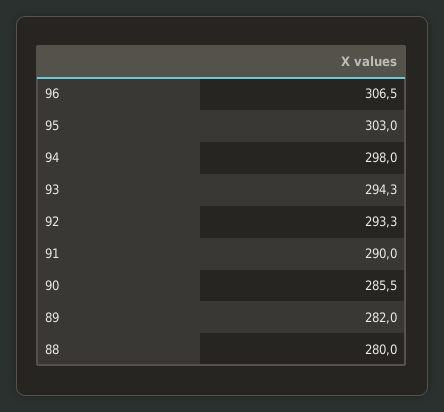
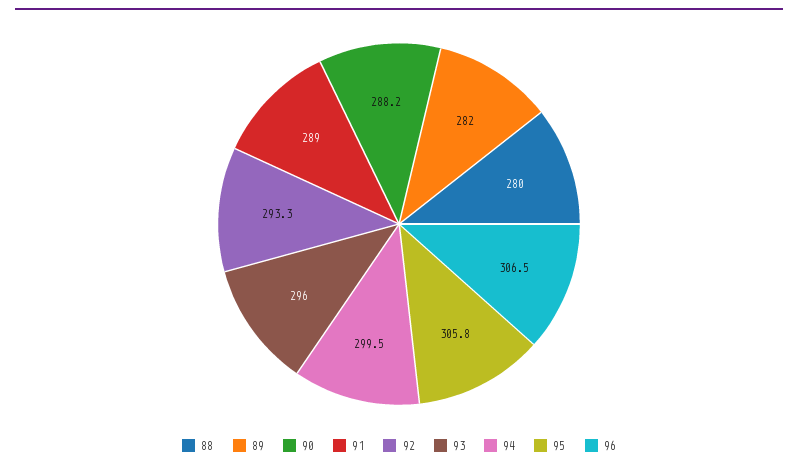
95: 303 -> 305.8
94: 298 -> 299.5
93: 294.3 -> 296
91: 290 -> 289
90: 285.5 -> 288.2

